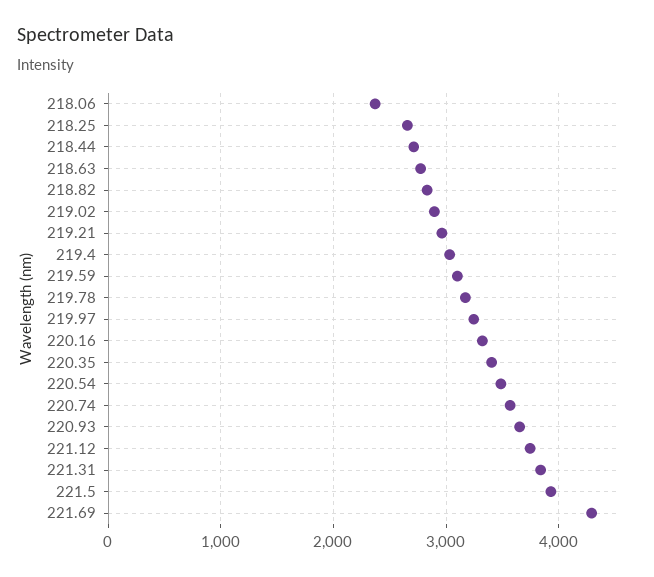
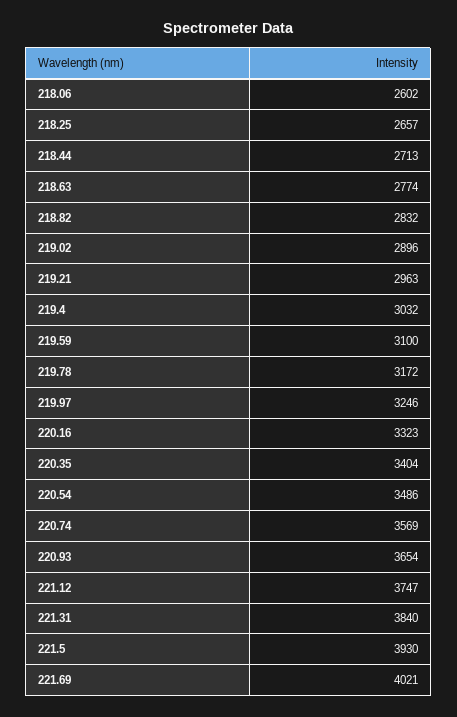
218.06: 2400 -> 2602
221.69: 4300 -> 4021

